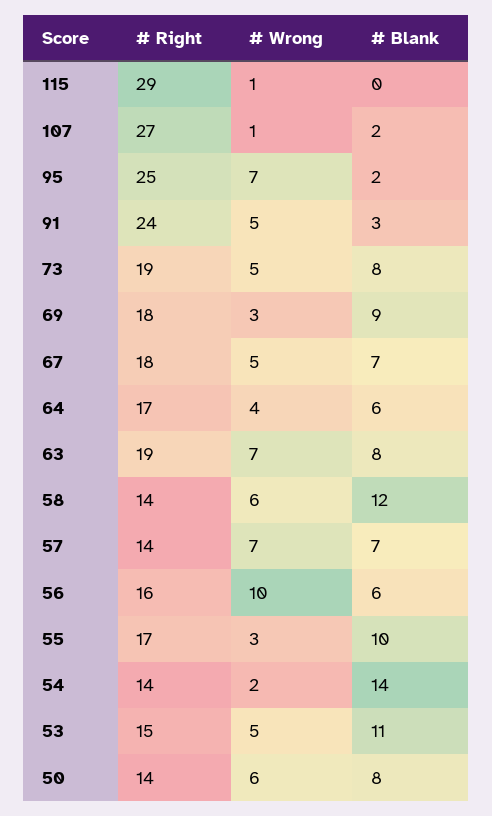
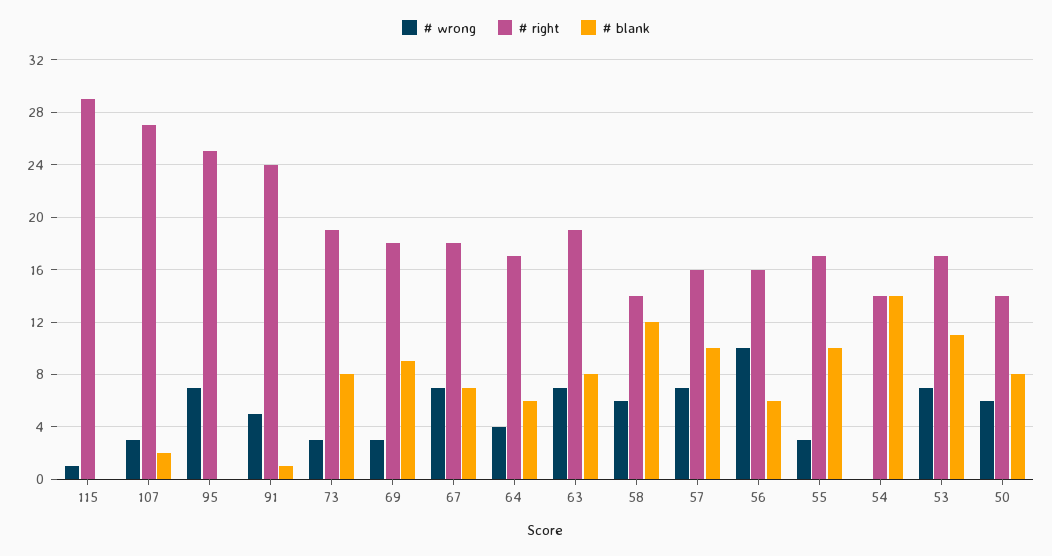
# Wrong, 107: 1 -> 3
# Blank, 95: 2 -> 0
# Blank, 91: 3 -> 1
# Wrong, 73: 5 -> 3
# Wrong, 67: 5 -> 7
# Right, 57: 14 -> 16
# Blank, 57: 7 -> 10
# Wrong, 54: 2 -> 0
# Right, 53: 15 -> 17
# Wrong, 53: 5 -> 7

